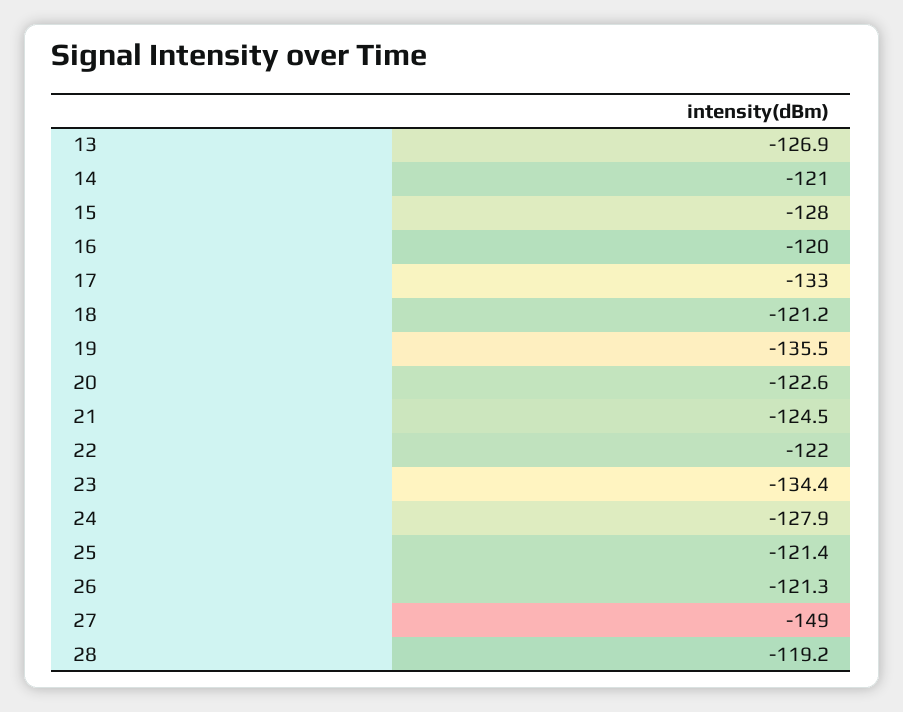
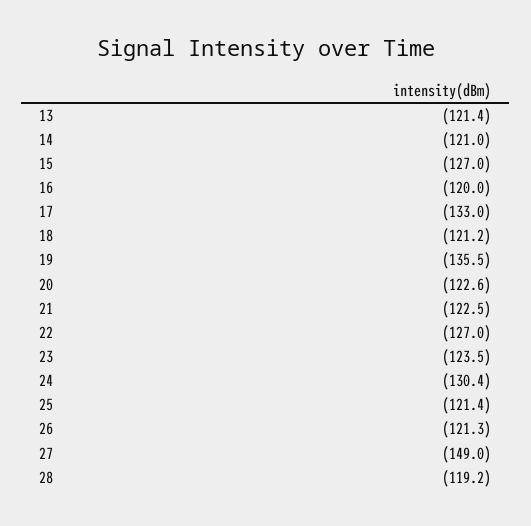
13: -126.9 -> -121.4
15: -128 -> -127
21: -124.5 -> -122.5
22: -122 -> -127
23: -134.4 -> -123.5
24: -127.9 -> -130.4

